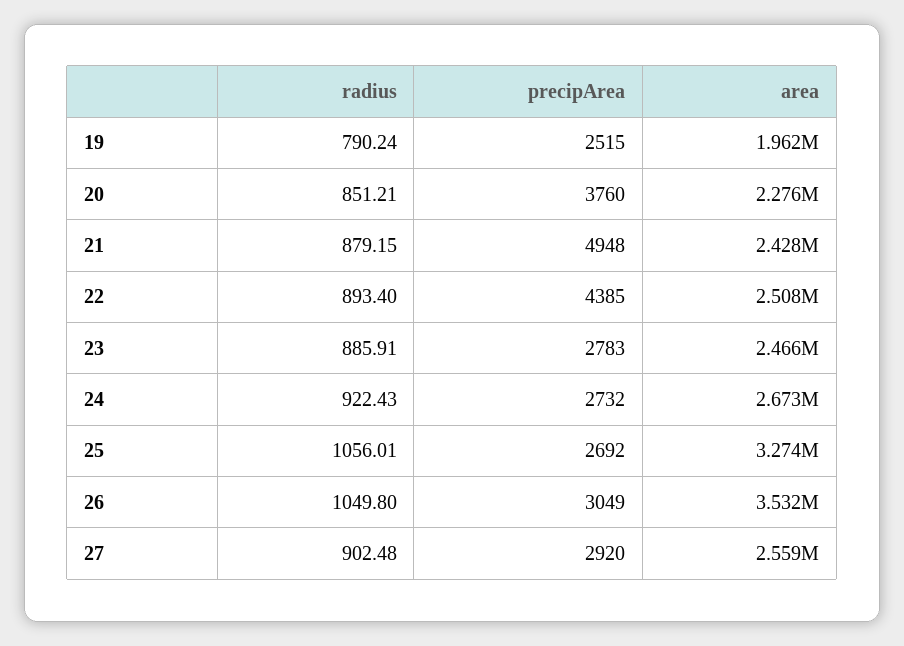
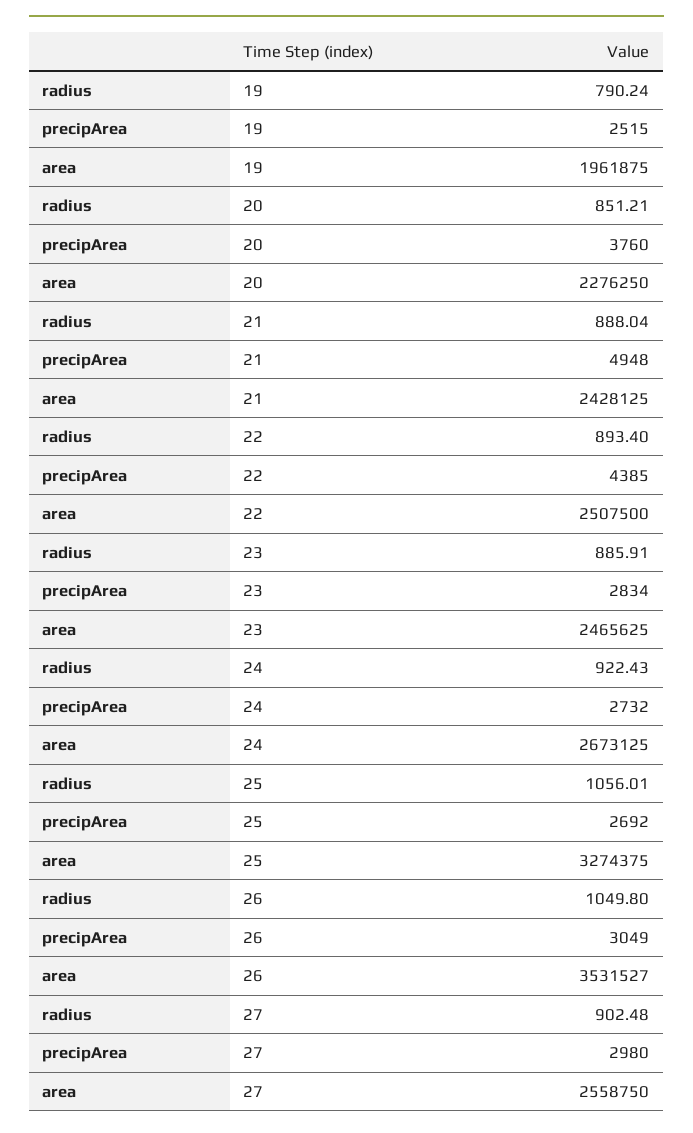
radius, 21: 879.15 -> 888.04
precipArea, 23: 2783 -> 2834
precipArea, 27: 2920 -> 2980

